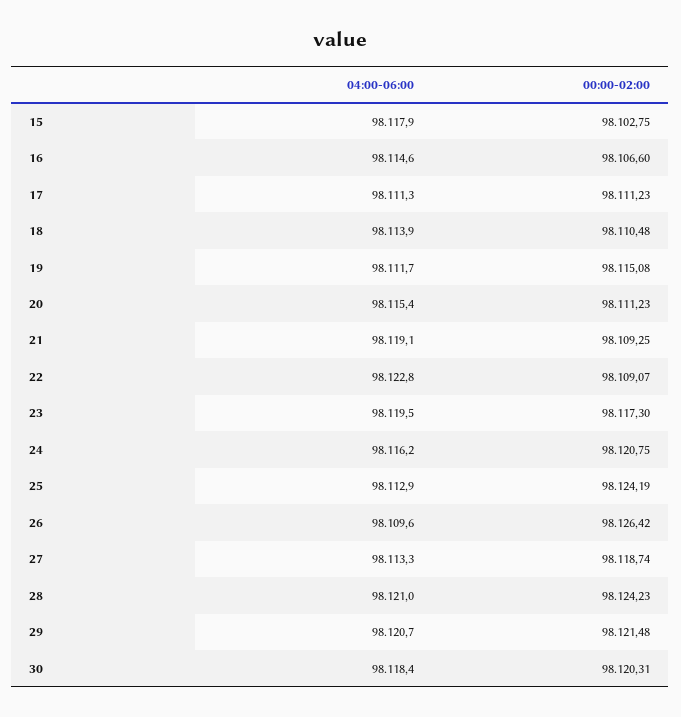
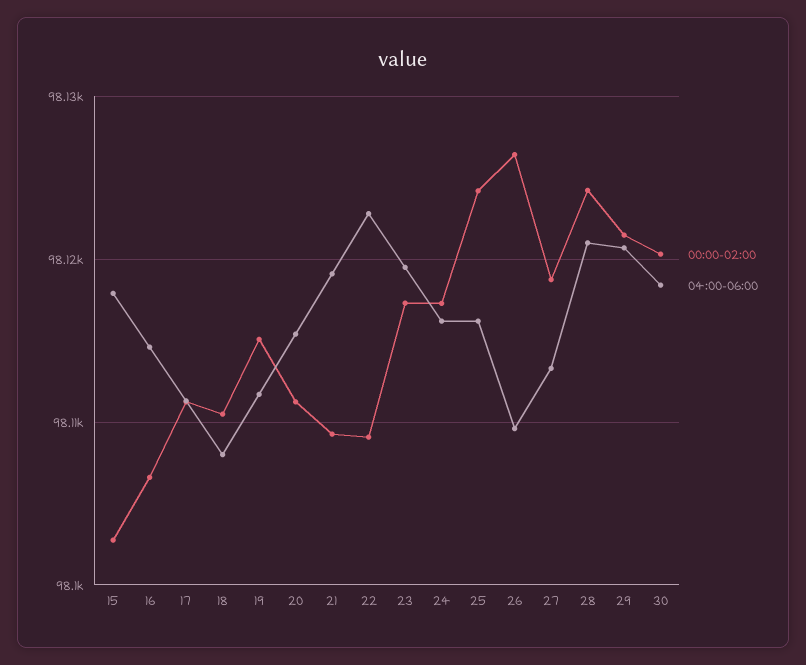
04:00-06:00, 18: 98113.9 -> 98108
00:00-02:00, 24: 98120.75 -> 98117
04:00-06:00, 25: 98112.9 -> 98116

